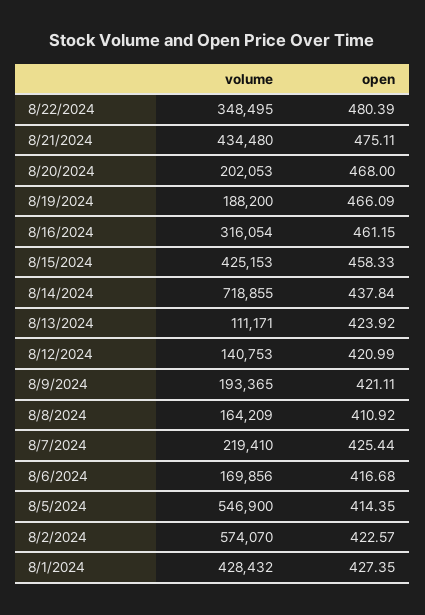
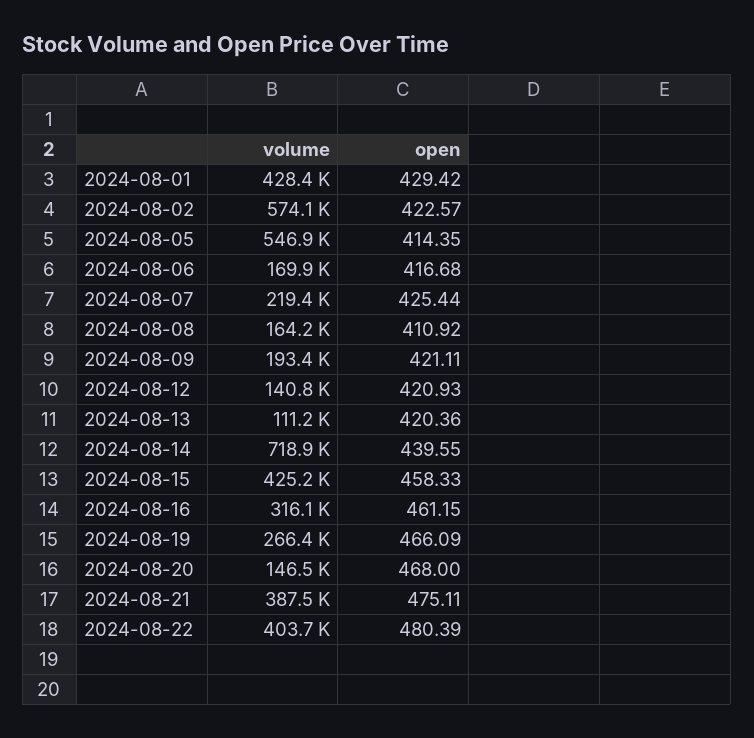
volume, 8/22/2024: 348495 -> 403700
volume, 8/21/2024: 434480 -> 387500
volume, 8/20/2024: 202053 -> 146500
volume, 8/19/2024: 188200 -> 266400
open, 8/14/2024: 437.84 -> 439.55
open, 8/13/2024: 423.92 -> 420.36
open, 8/12/2024: 420.99 -> 420.93
open, 8/1/2024: 427.35 -> 429.42

